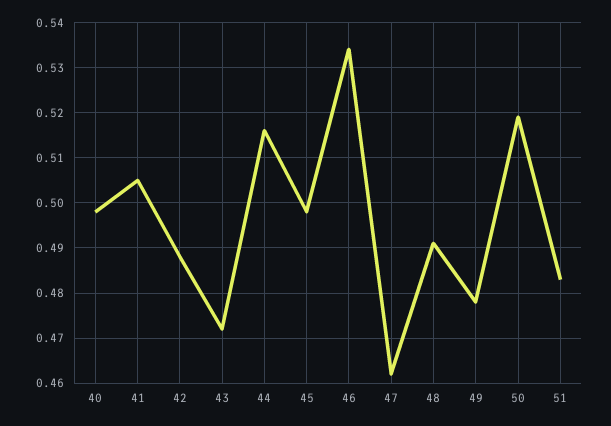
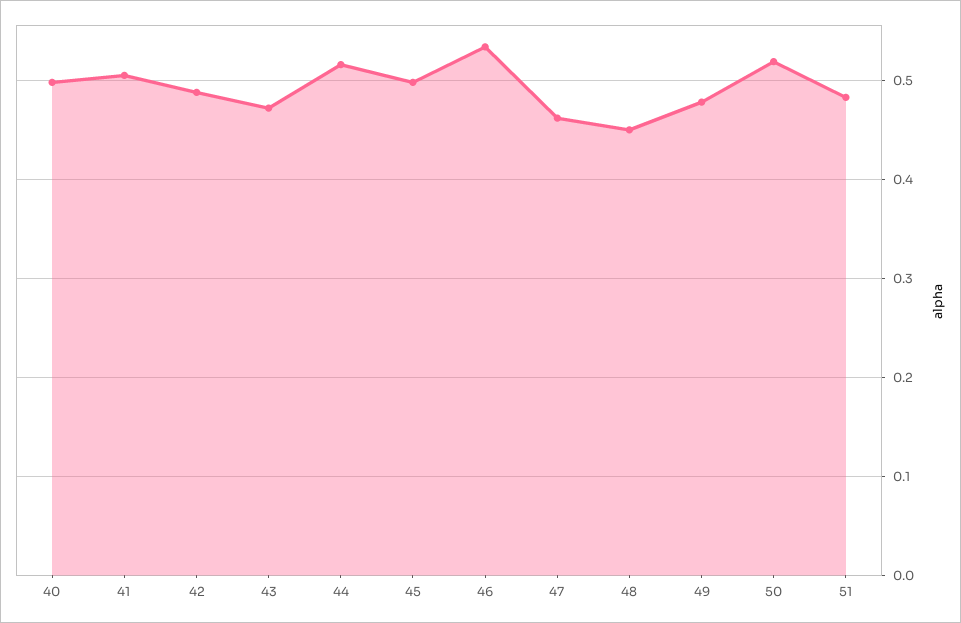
48: 0.49 -> 0.45

